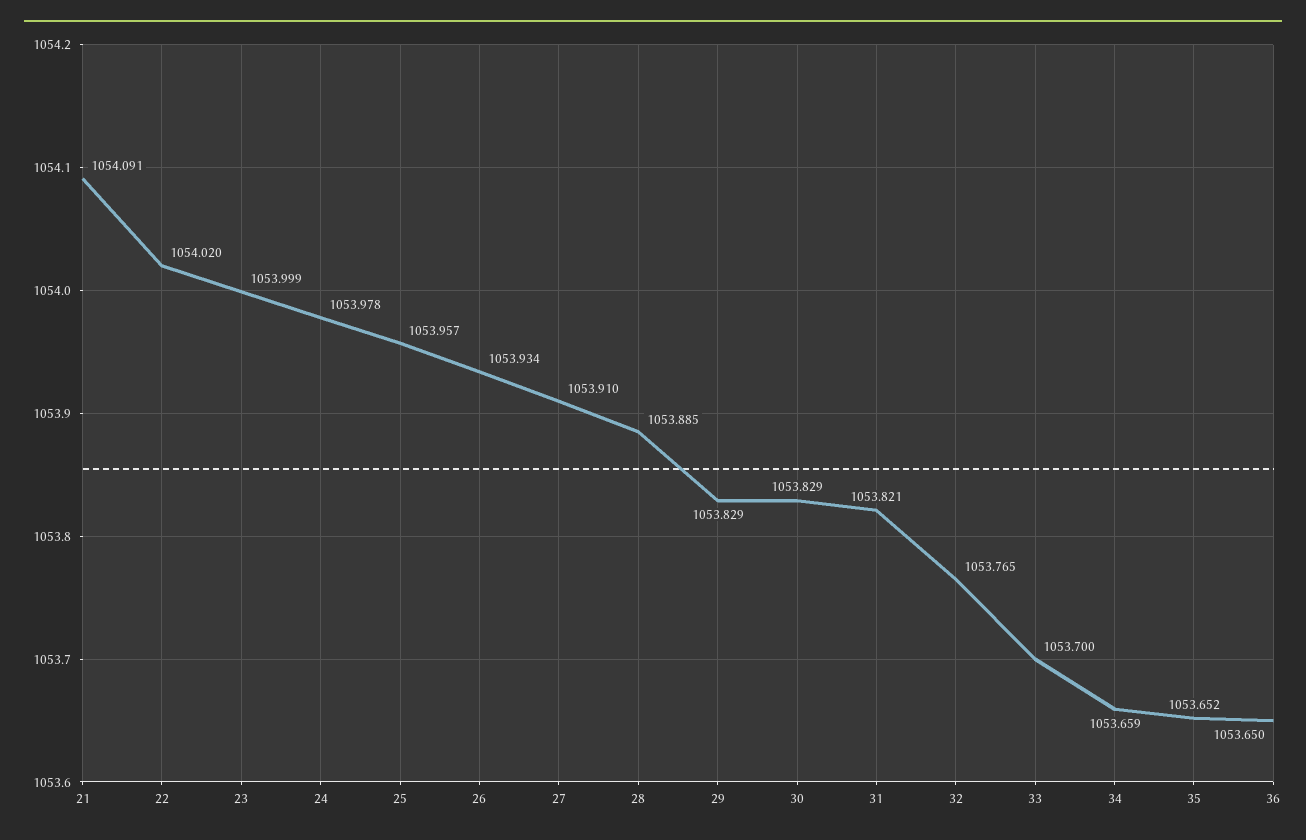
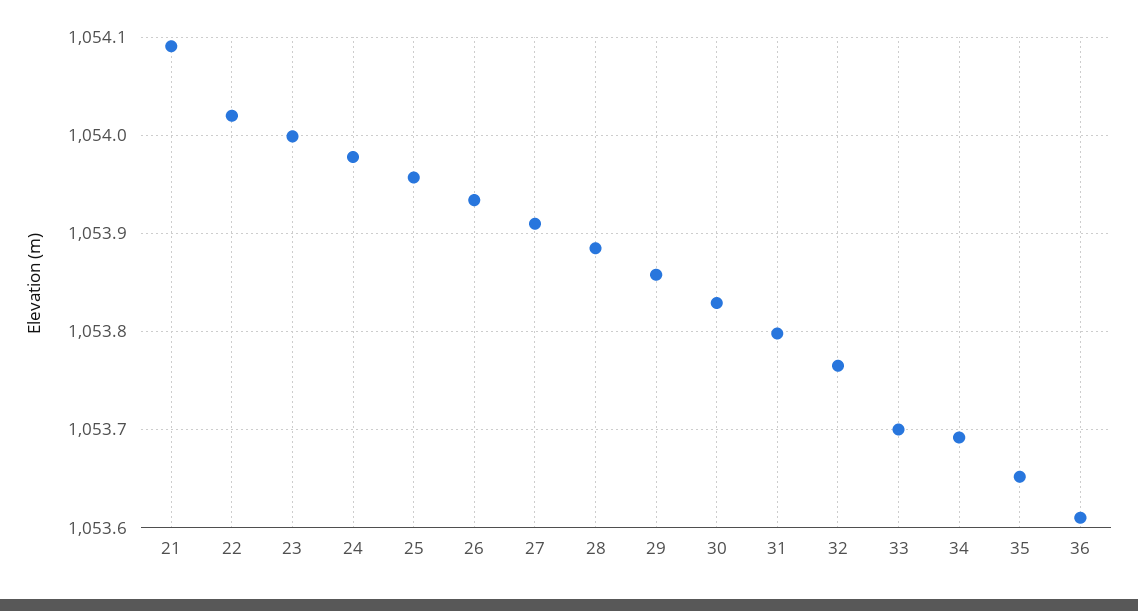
29: 1053.829 -> 1053.86
31: 1053.821 -> 1053.8
34: 1053.659 -> 1053.69
36: 1053.65 -> 1053.61

